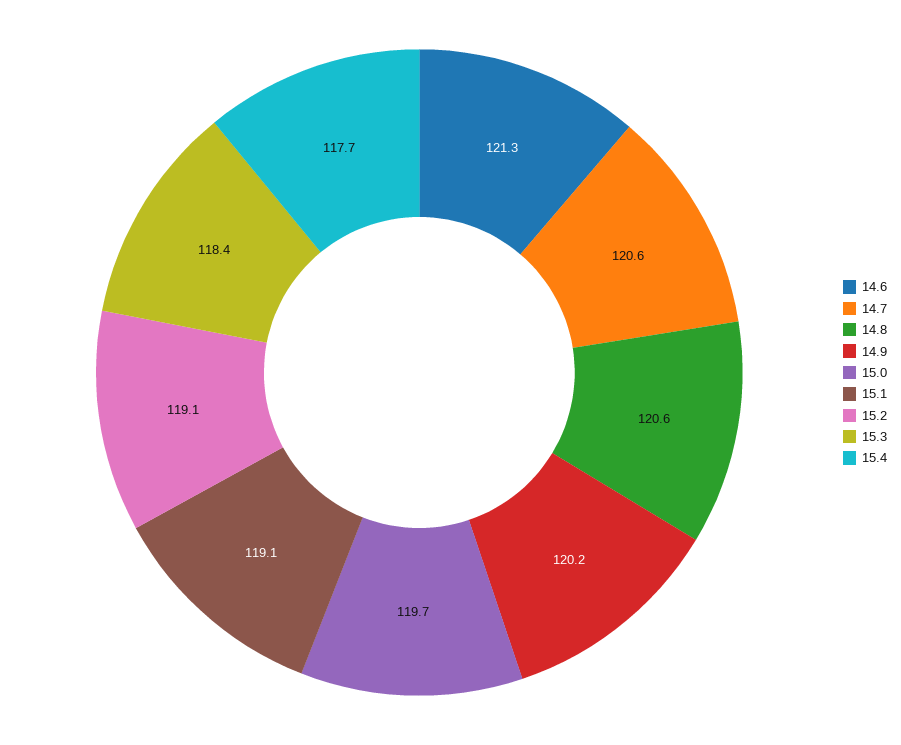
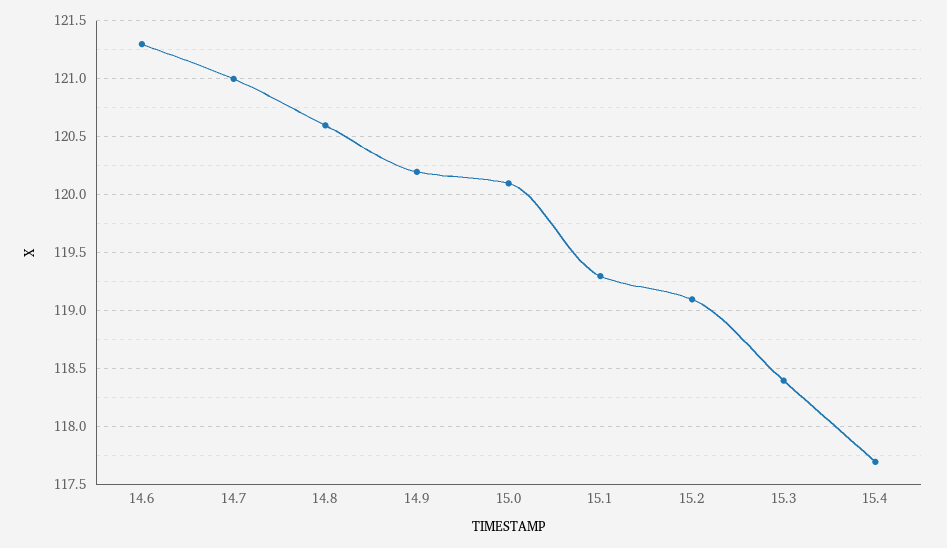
14.7: 120.6 -> 121
15.0: 119.7 -> 120.1
15.1: 119.1 -> 119.3

